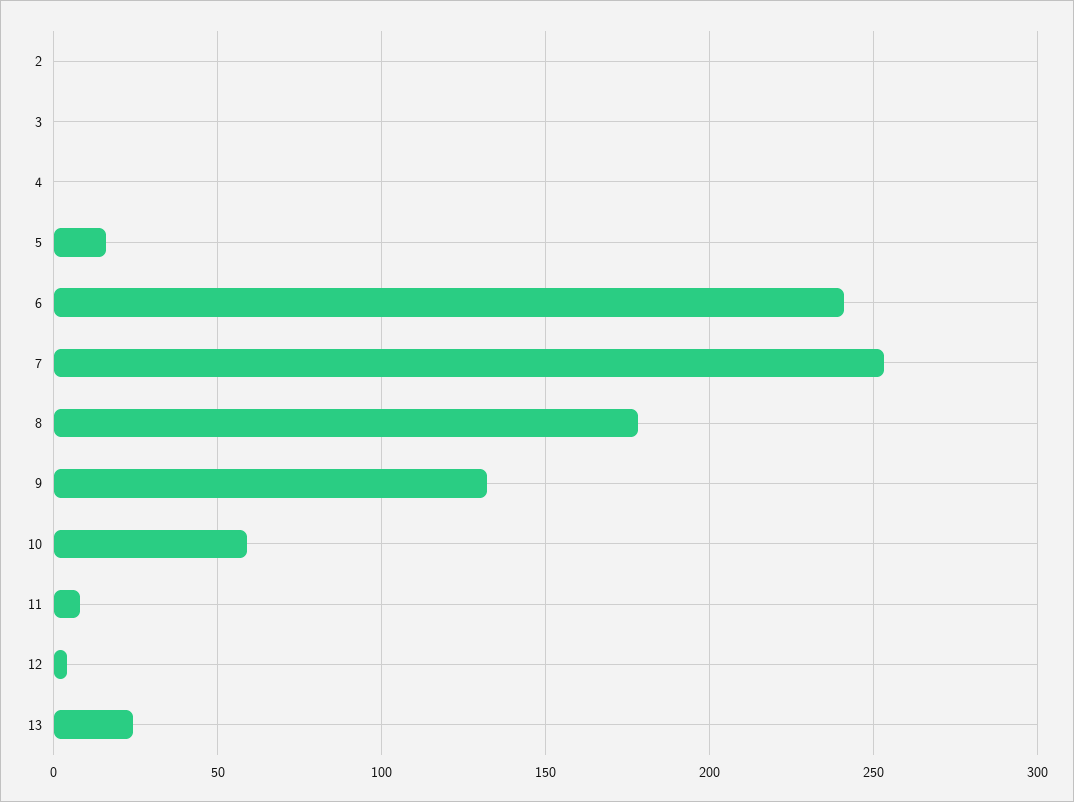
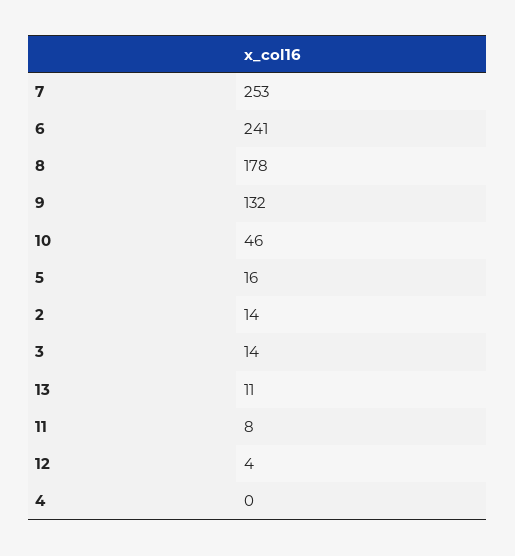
2: 0 -> 14
3: 0 -> 14
10: 60 -> 46
13: 25 -> 11

